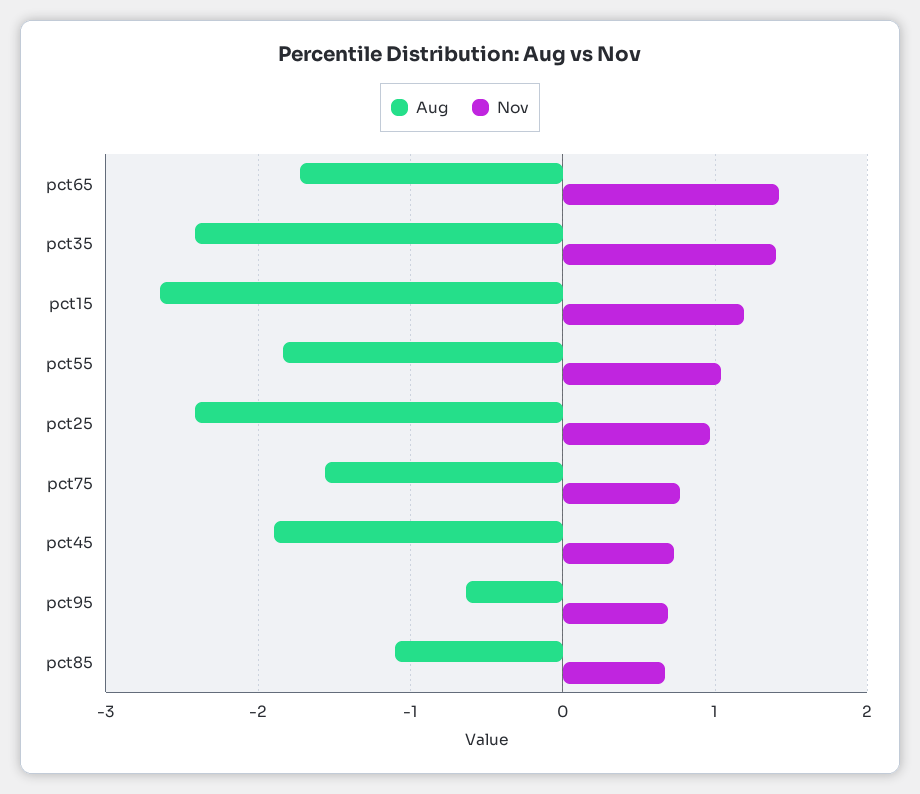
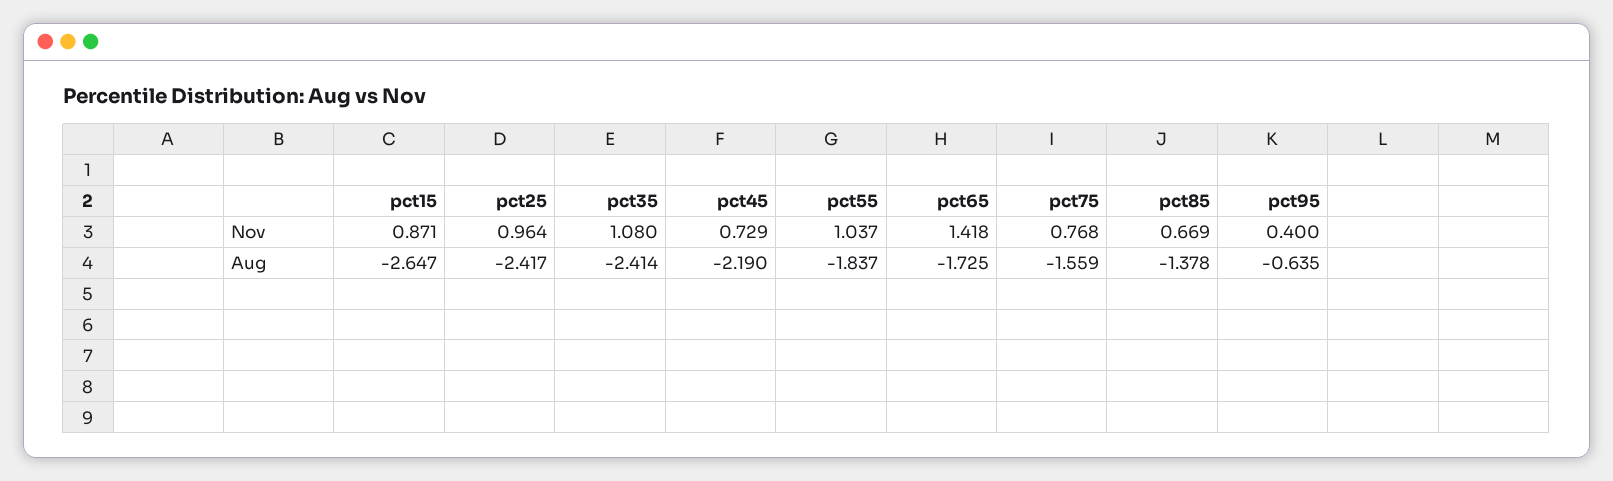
Nov, pct35: 1.4 -> 1.08
Nov, pct15: 1.2 -> 0.871
Aug, pct45: -1.9 -> -2.19
Nov, pct95: 0.7 -> 0.4
Aug, pct85: -1.1 -> -1.378

